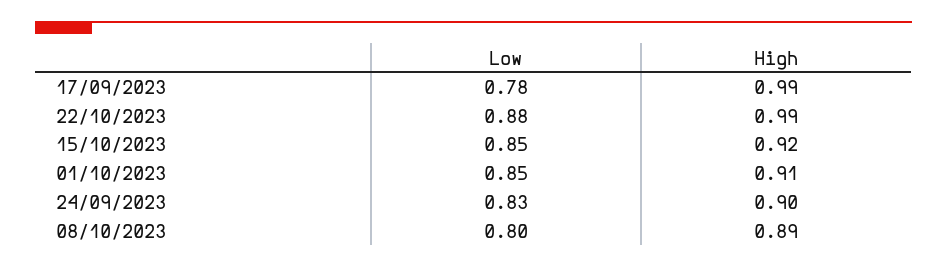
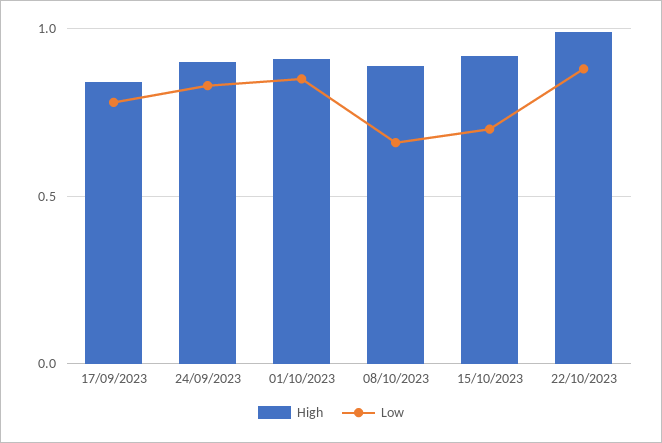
High, 17/09/2023: 0.99 -> 0.85
Low, 15/10/2023: 0.85 -> 0.7
Low, 08/10/2023: 0.8 -> 0.65

